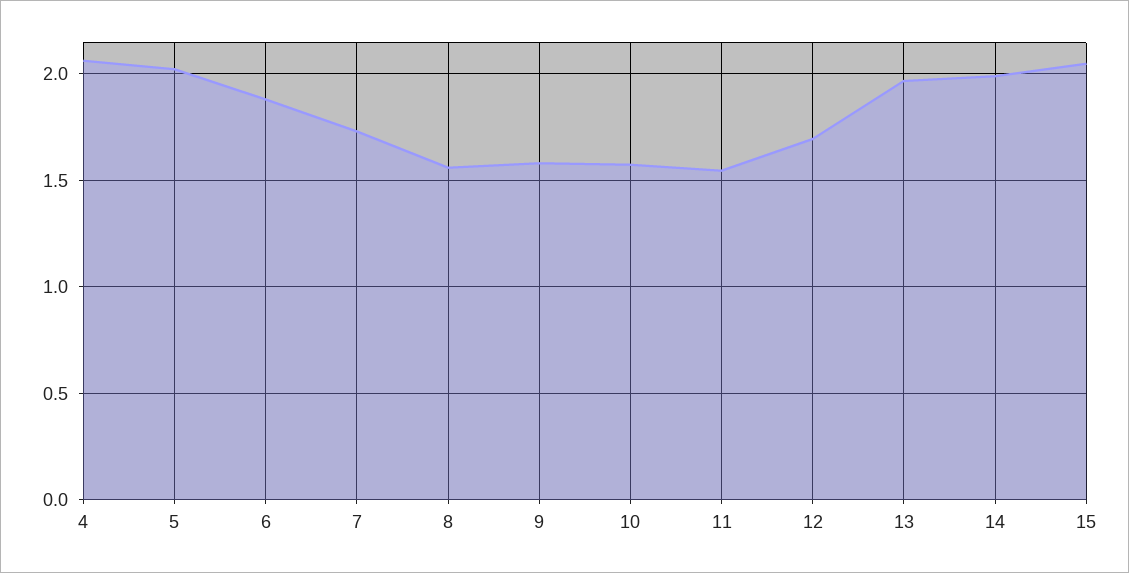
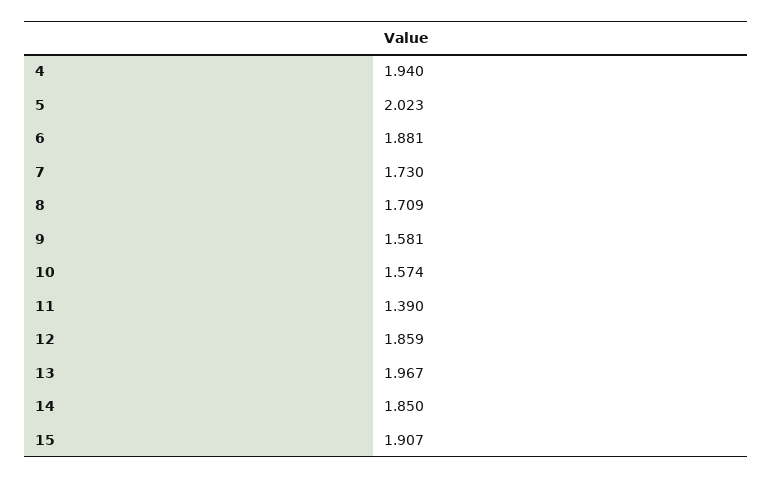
4: 2.05 -> 1.94
8: 1.55 -> 1.709
11: 1.55 -> 1.39
12: 1.7 -> 1.859
14: 2 -> 1.85
15: 2.05 -> 1.907

